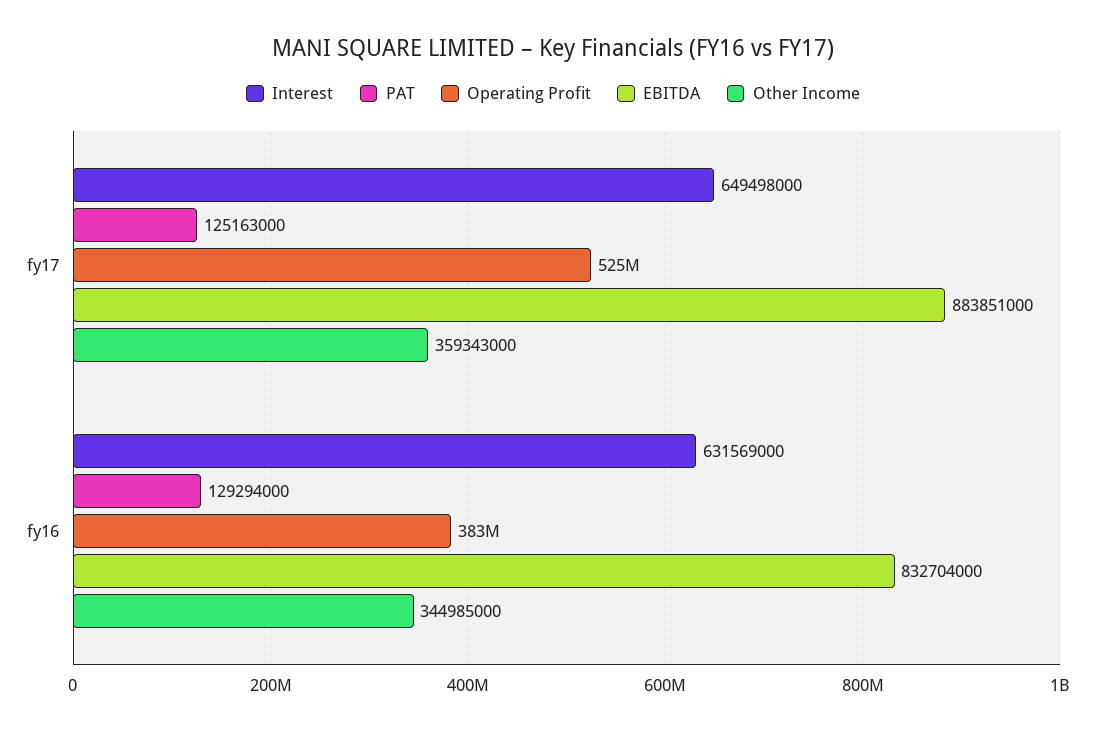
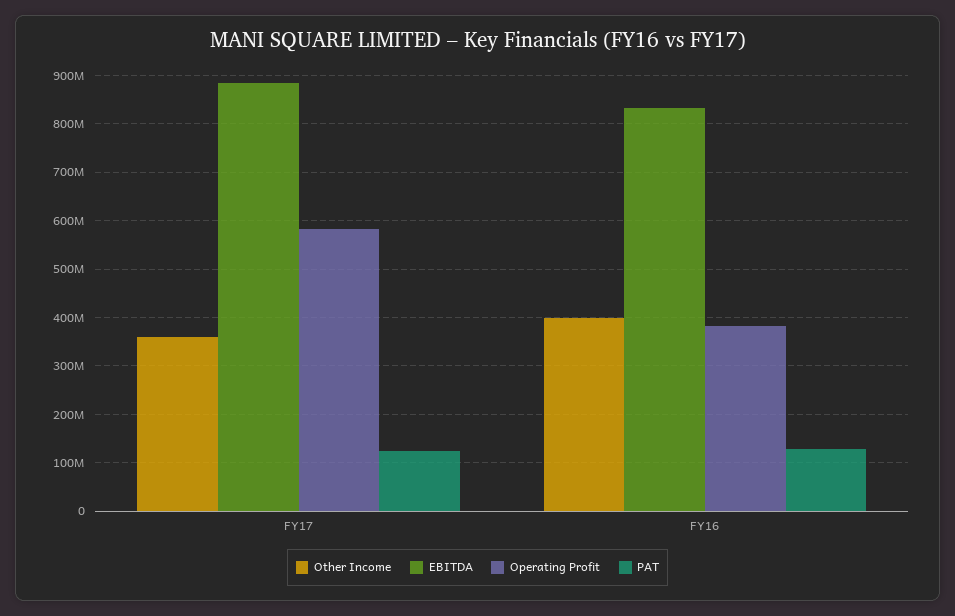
Interest, fy17: 649498000 -> none
Operating Profit, fy17: 525000000 -> 580000000
Interest, fy16: 631569000 -> none
Other Income, fy16: 344985000 -> 400000000

